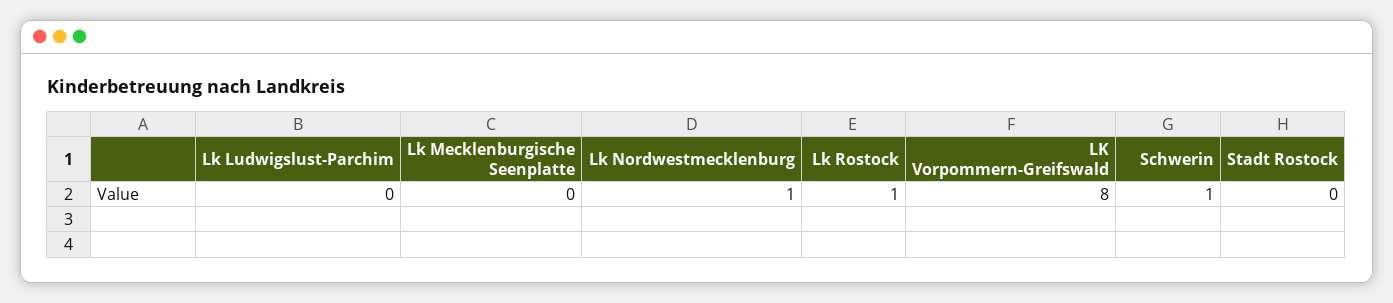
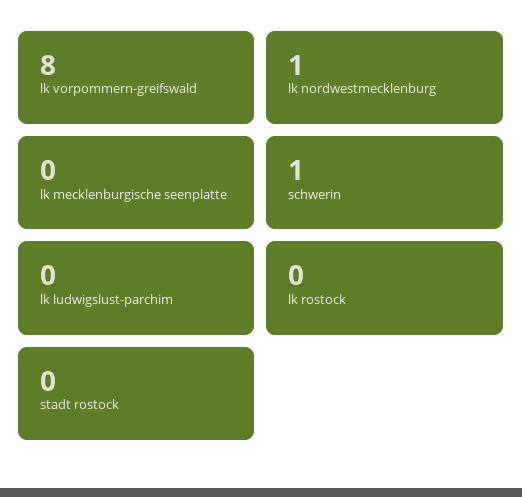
Lk Rostock: 1 -> 0

